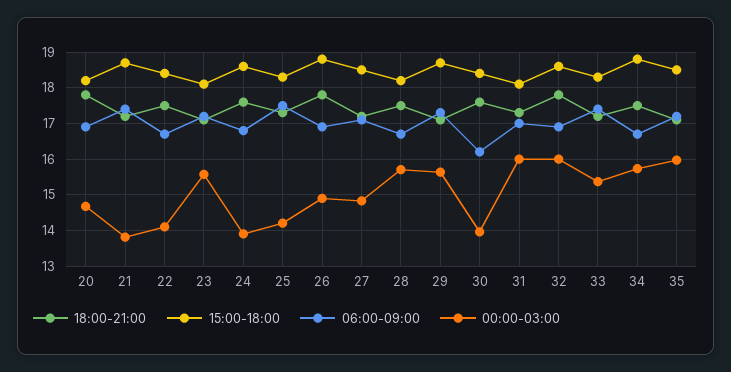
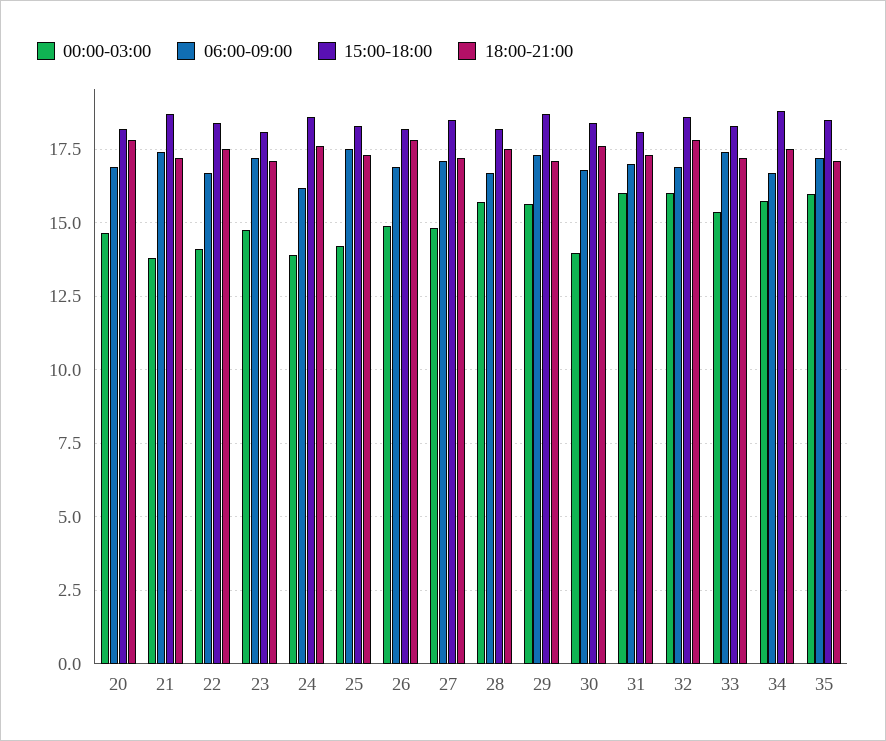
00:00-03:00, 23: 15.6 -> 14.75
06:00-09:00, 24: 16.8 -> 16.25
15:00-18:00, 26: 18.8 -> 18.25
06:00-09:00, 30: 16.2 -> 16.75

